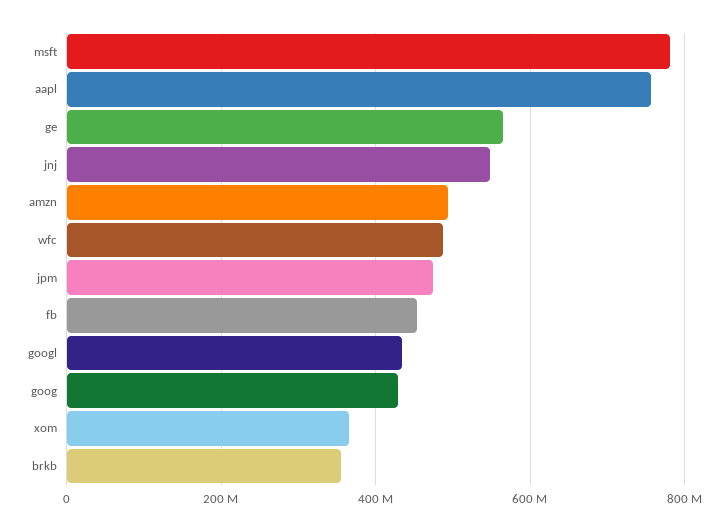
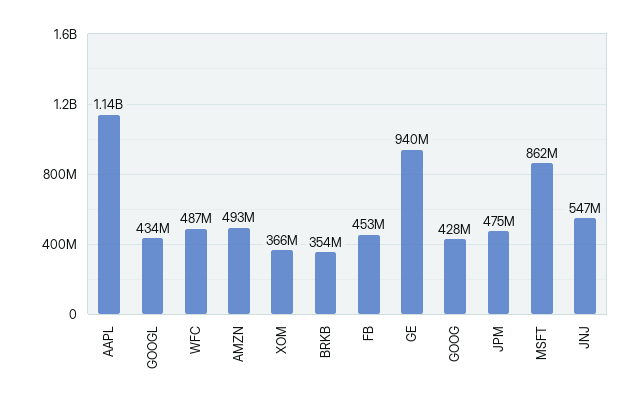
msft: 780000000 -> 862000000
aapl: 760000000 -> 1140000000
ge: 560000000 -> 940000000

